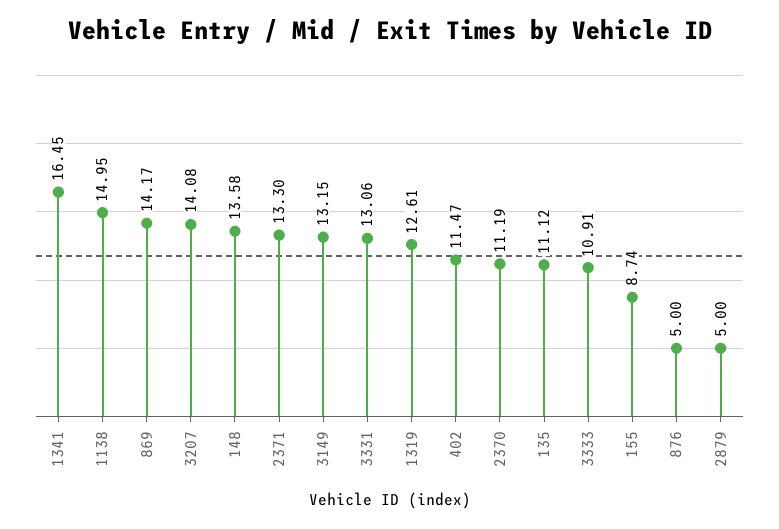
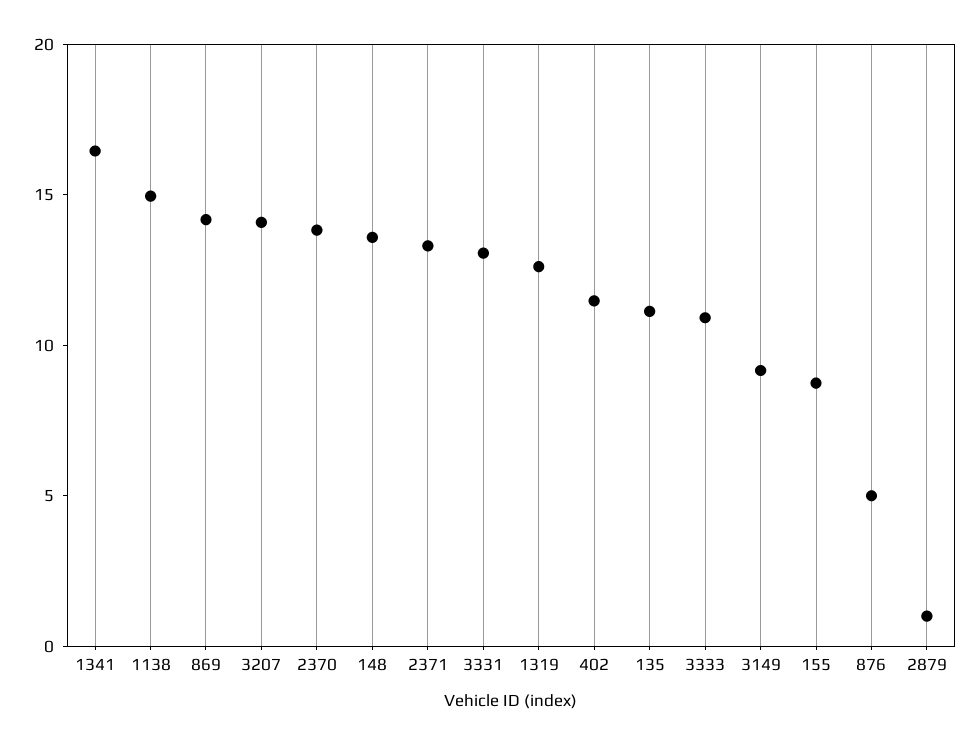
3149: 13.15 -> 9
2370: 11.19 -> 14
2879: 5 -> 1

